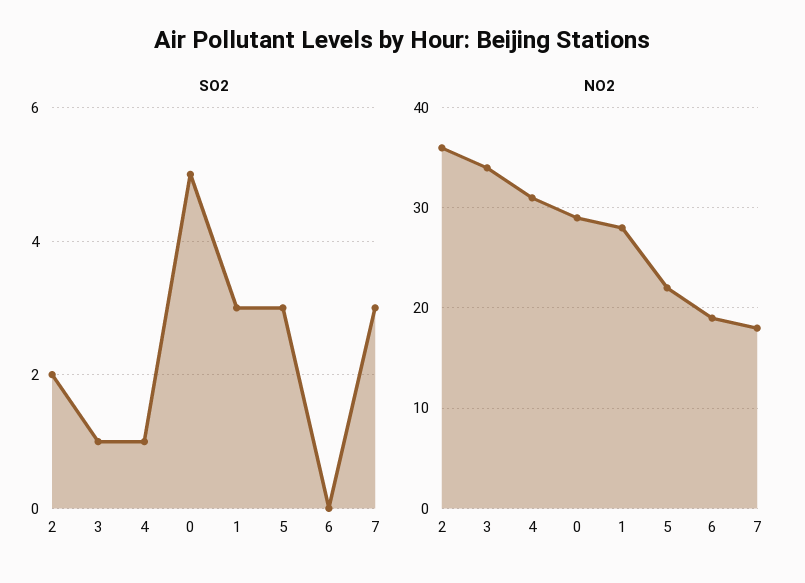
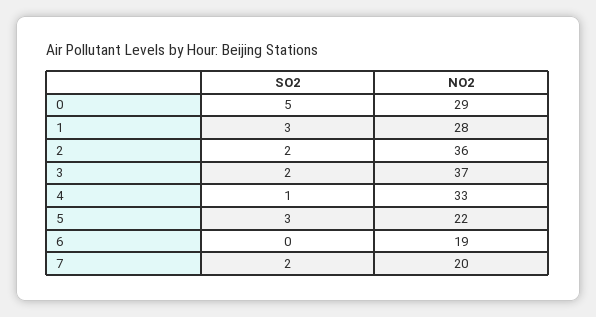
SO2, 3: 1 -> 2
SO2, 7: 3 -> 2
NO2, 3: 34 -> 37
NO2, 4: 31 -> 33
NO2, 7: 18 -> 20

